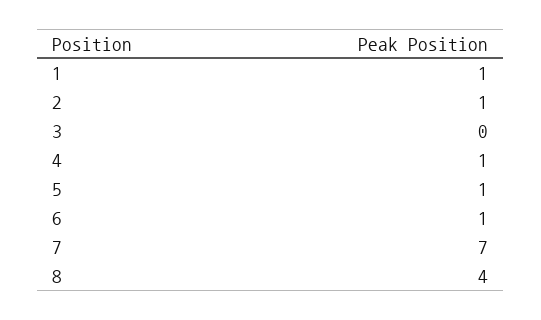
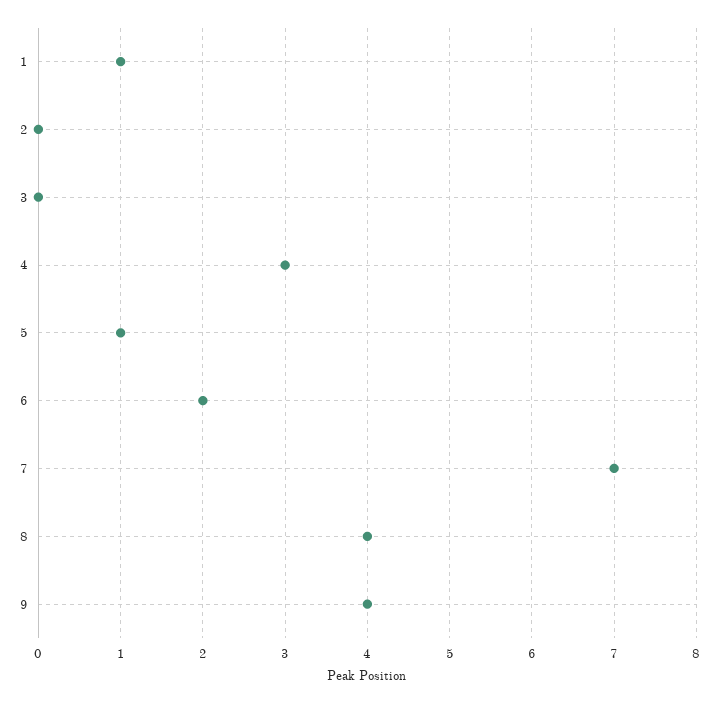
2: 1 -> 0
4: 1 -> 3
6: 1 -> 2
9: none -> 4

